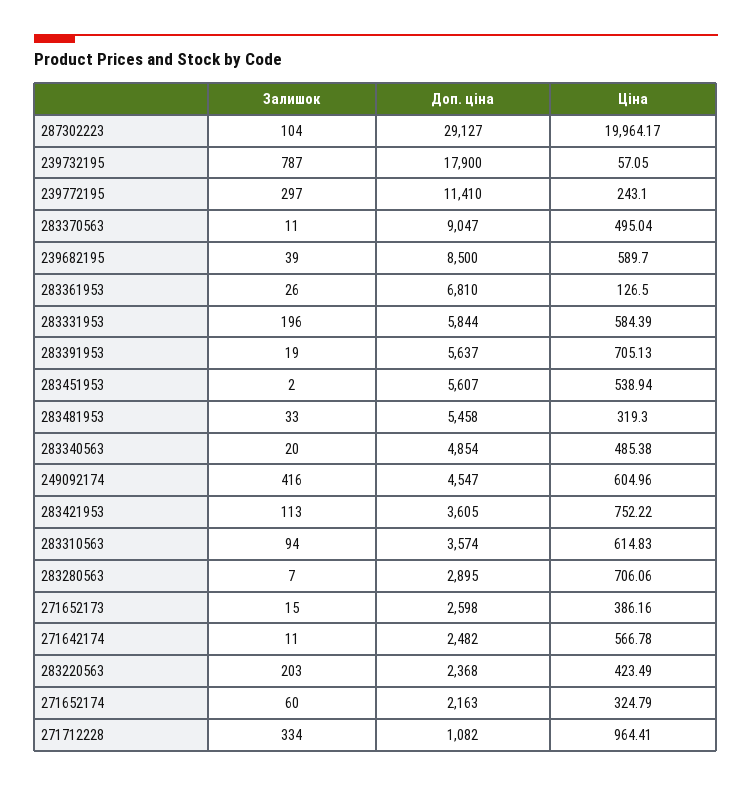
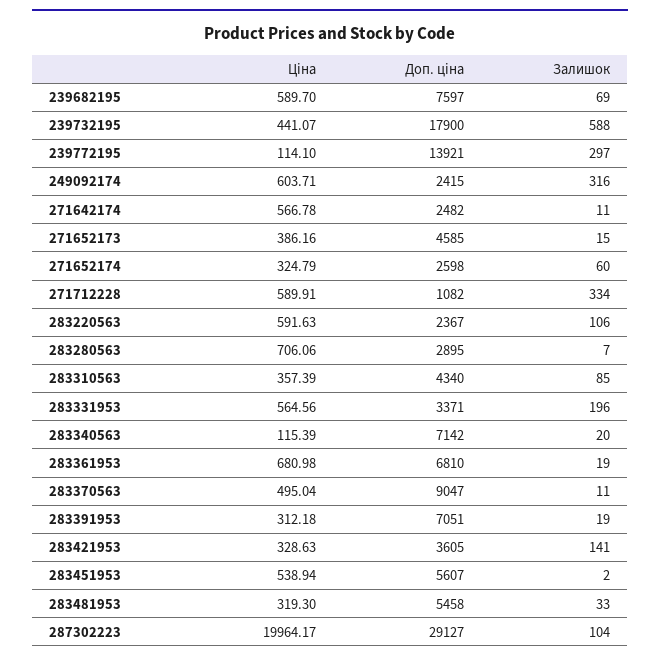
Залишок, 239732195: 787 -> 588
Ціна, 239732195: 57.05 -> 441.07
Доп. ціна, 239772195: 11410 -> 13921
Ціна, 239772195: 243.1 -> 114.1
Залишок, 239682195: 39 -> 69
Доп. ціна, 239682195: 8500 -> 7597
Залишок, 283361953: 26 -> 19
Ціна, 283361953: 126.5 -> 680.98
Доп. ціна, 283331953: 5844 -> 3371
Ціна, 283331953: 584.39 -> 564.56
Доп. ціна, 283391953: 5637 -> 7051
Ціна, 283391953: 705.13 -> 312.18
Доп. ціна, 283340563: 4854 -> 7142
Ціна, 283340563: 485.38 -> 115.39
Залишок, 249092174: 416 -> 316
Доп. ціна, 249092174: 4547 -> 2415
Ціна, 249092174: 604.96 -> 603.71
Залишок, 283421953: 113 -> 141
Ціна, 283421953: 752.22 -> 328.63
Залишок, 283310563: 94 -> 85
Доп. ціна, 283310563: 3574 -> 4340
Ціна, 283310563: 614.83 -> 357.39
Доп. ціна, 271652173: 2598 -> 4585
Залишок, 283220563: 203 -> 106
Доп. ціна, 283220563: 2368 -> 2367
Ціна, 283220563: 423.49 -> 591.63
Доп. ціна, 271652174: 2163 -> 2598
Ціна, 271712228: 964.41 -> 589.91

